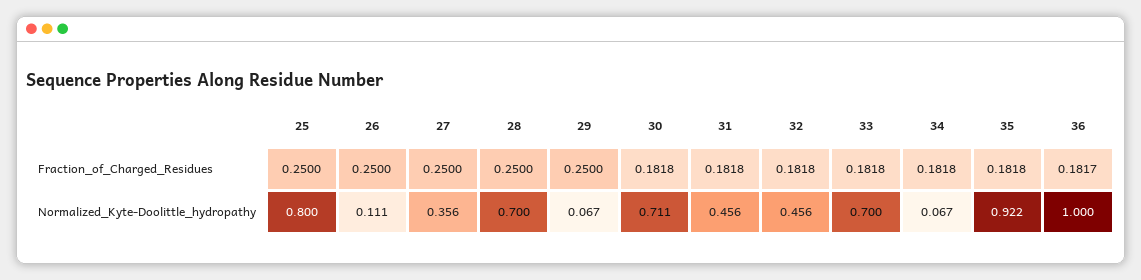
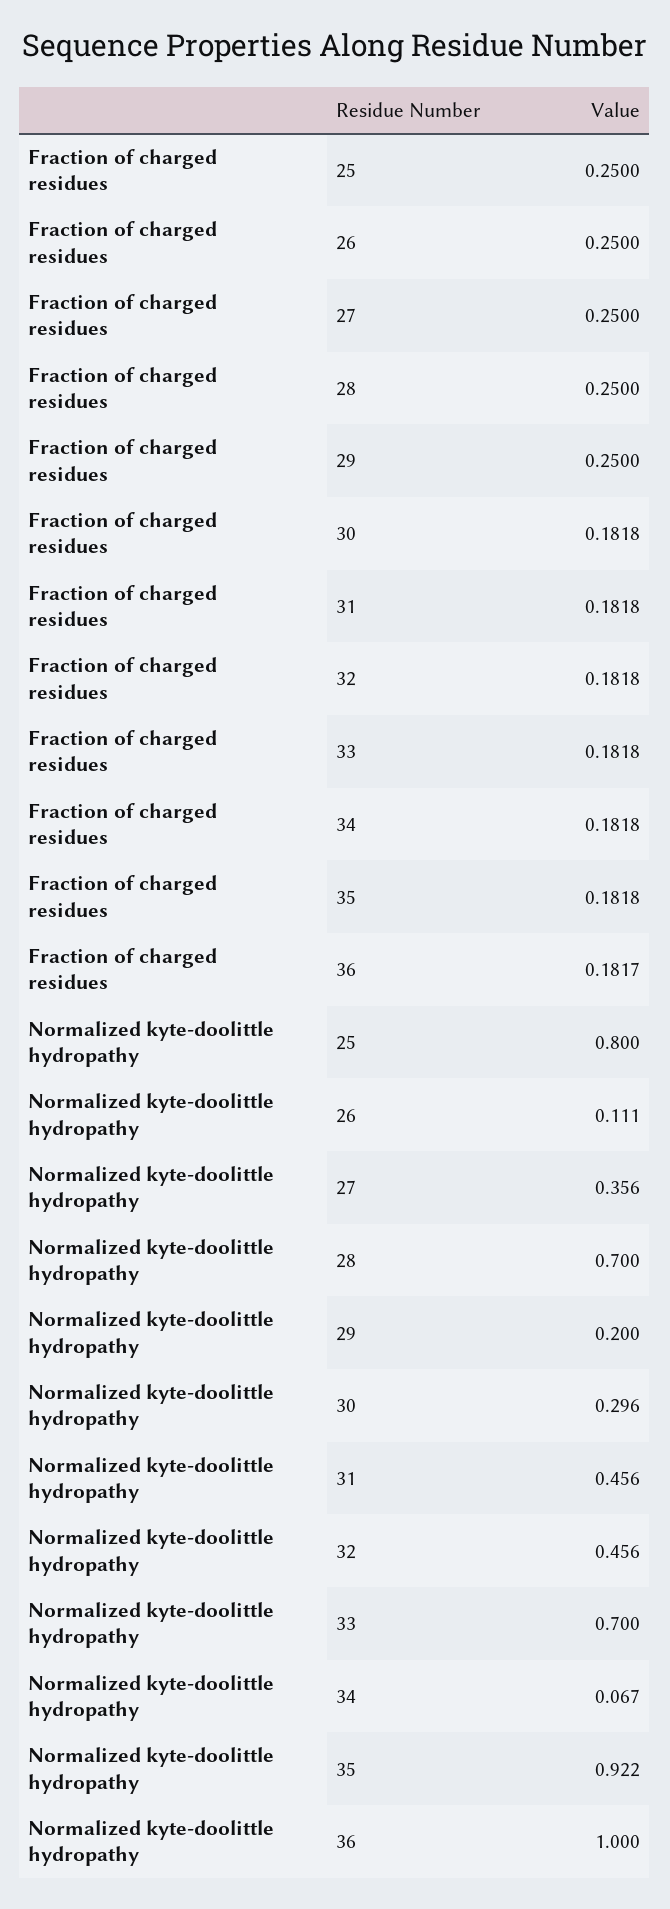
29, Normalized_Kyte-Doolittle_hydropathy: 0.067 -> 0.2
30, Normalized_Kyte-Doolittle_hydropathy: 0.711 -> 0.296

